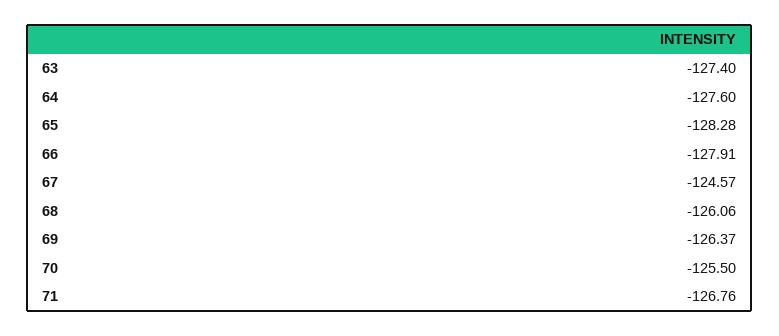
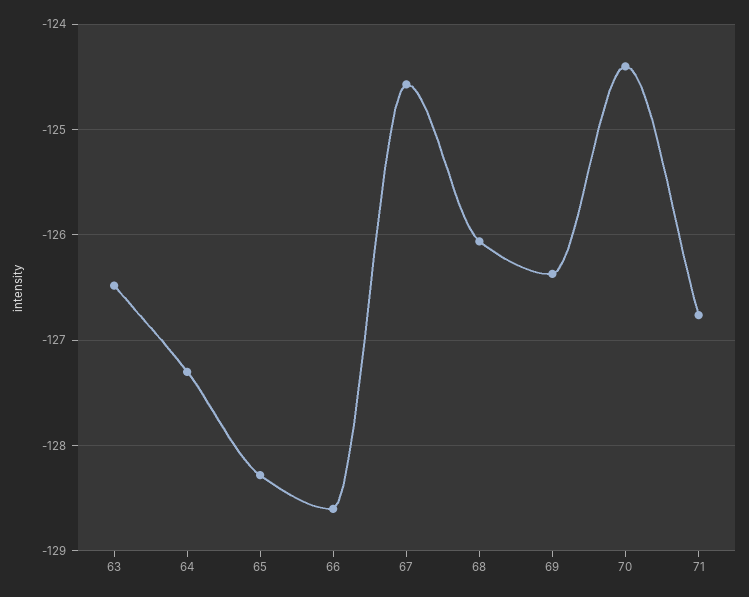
63: -127.4 -> -126.5
64: -127.6 -> -127.3
66: -127.91 -> -128.6
70: -125.5 -> -124.4

